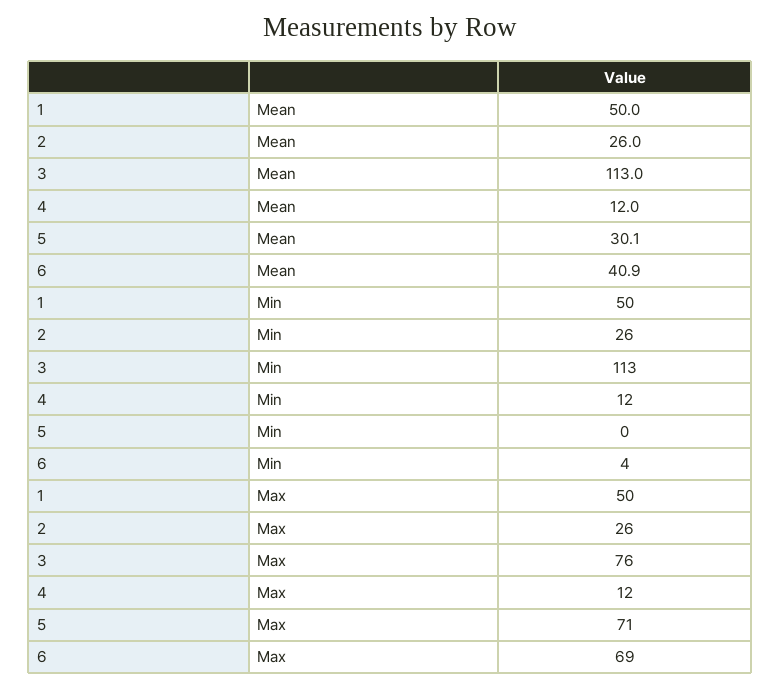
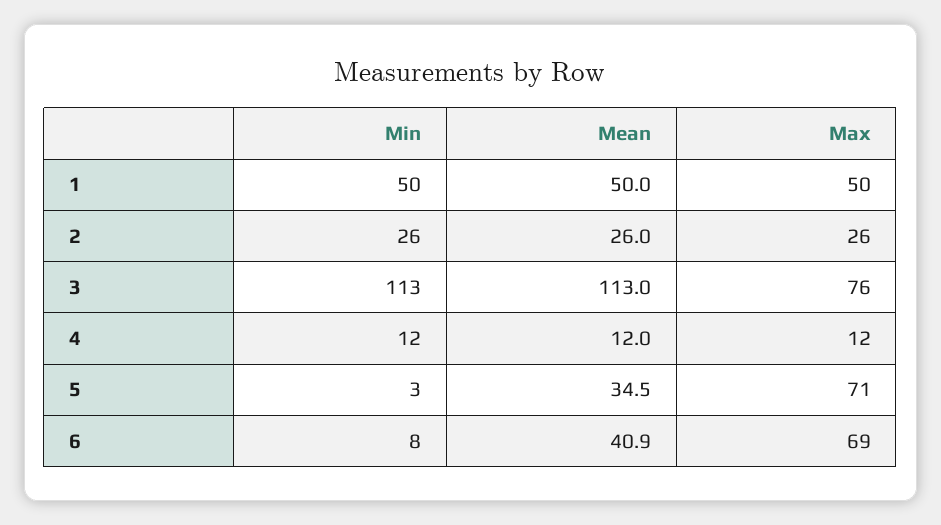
5, Mean: 30.1 -> 34.5
5, Min: 0 -> 3
6, Min: 4 -> 8

